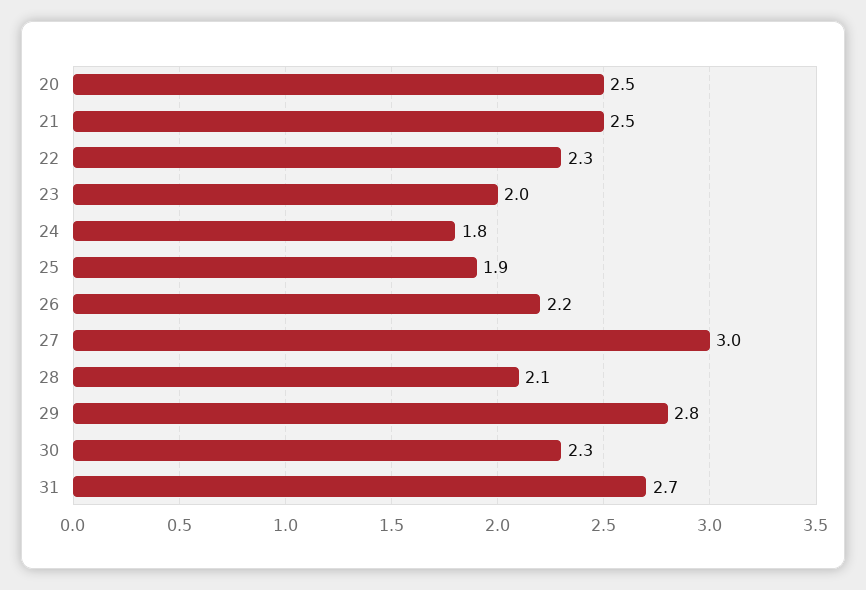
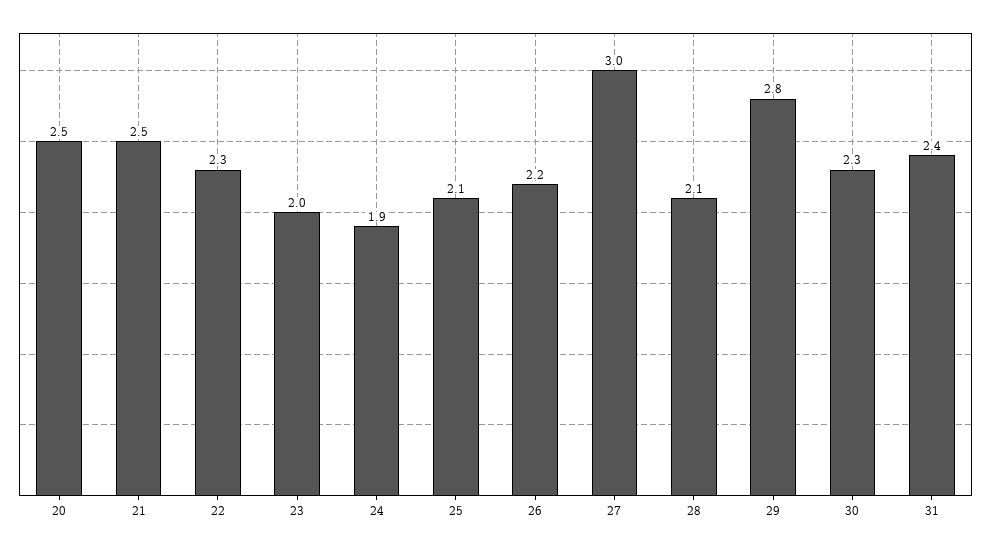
24: 1.8 -> 1.9
25: 1.9 -> 2.1
31: 2.7 -> 2.4

